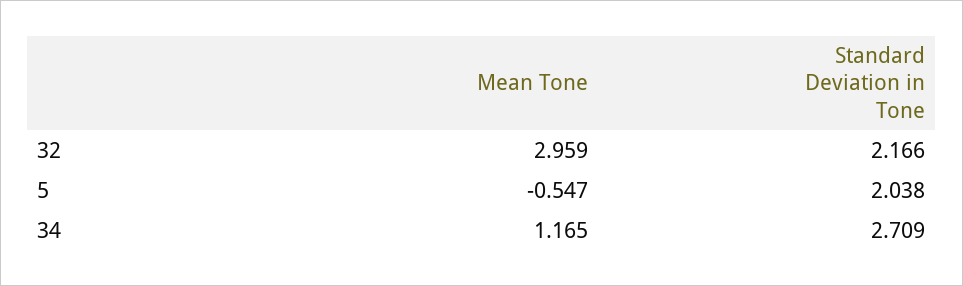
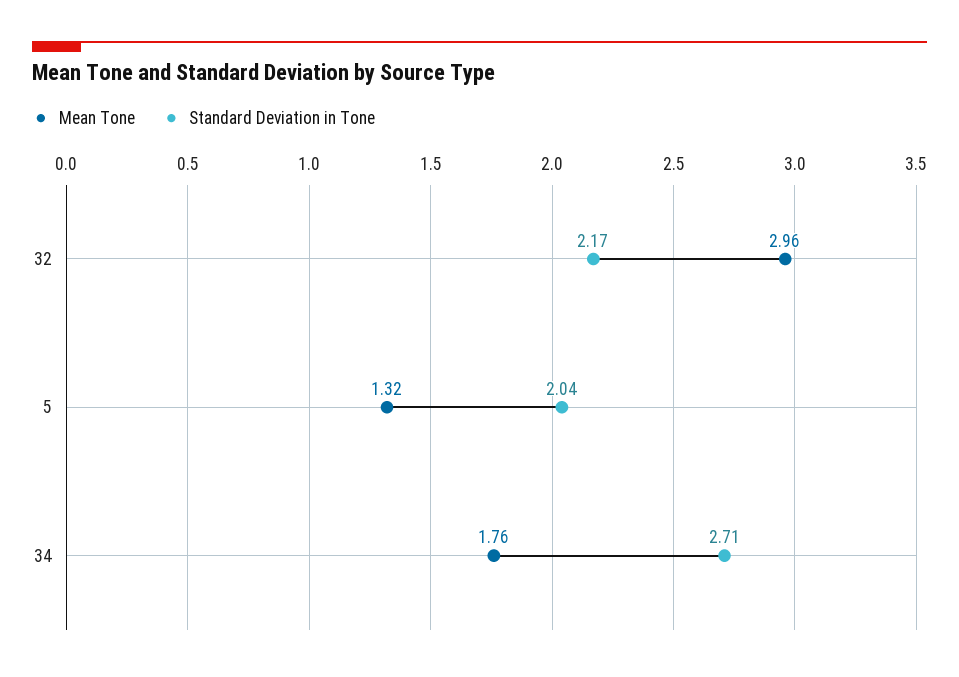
Mean Tone, 5: -0.547 -> 1.32
Mean Tone, 34: 1.165 -> 1.76

